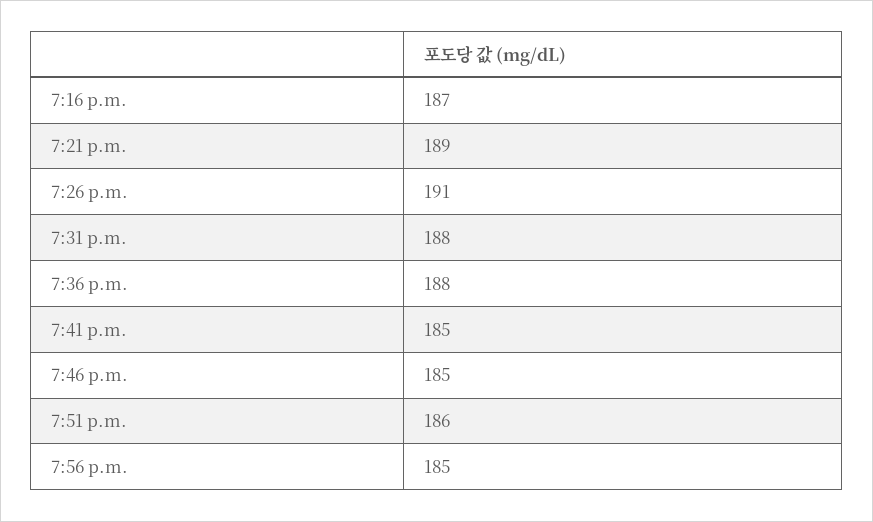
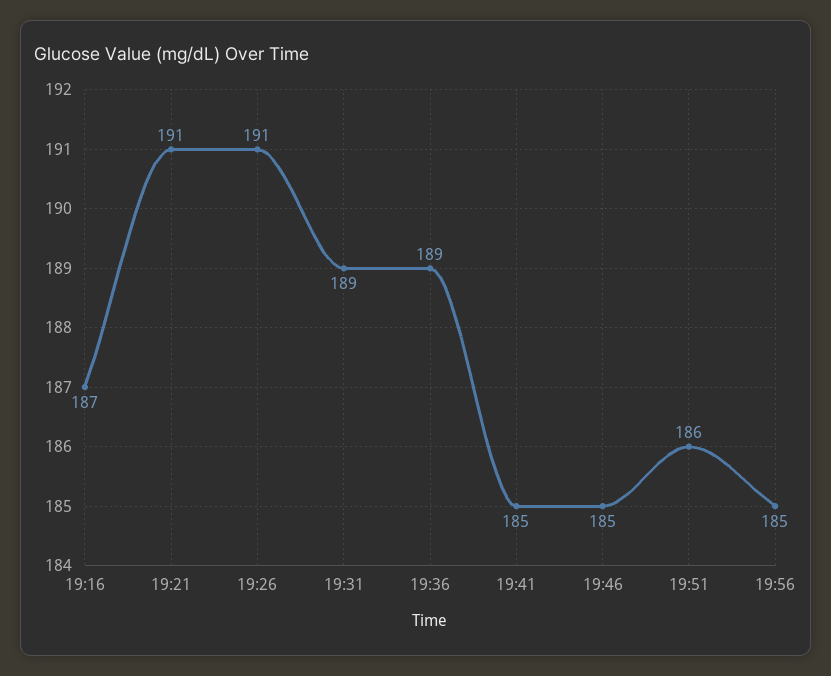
7:21 p.m.: 189 -> 191
7:31 p.m.: 188 -> 189
7:36 p.m.: 188 -> 189

